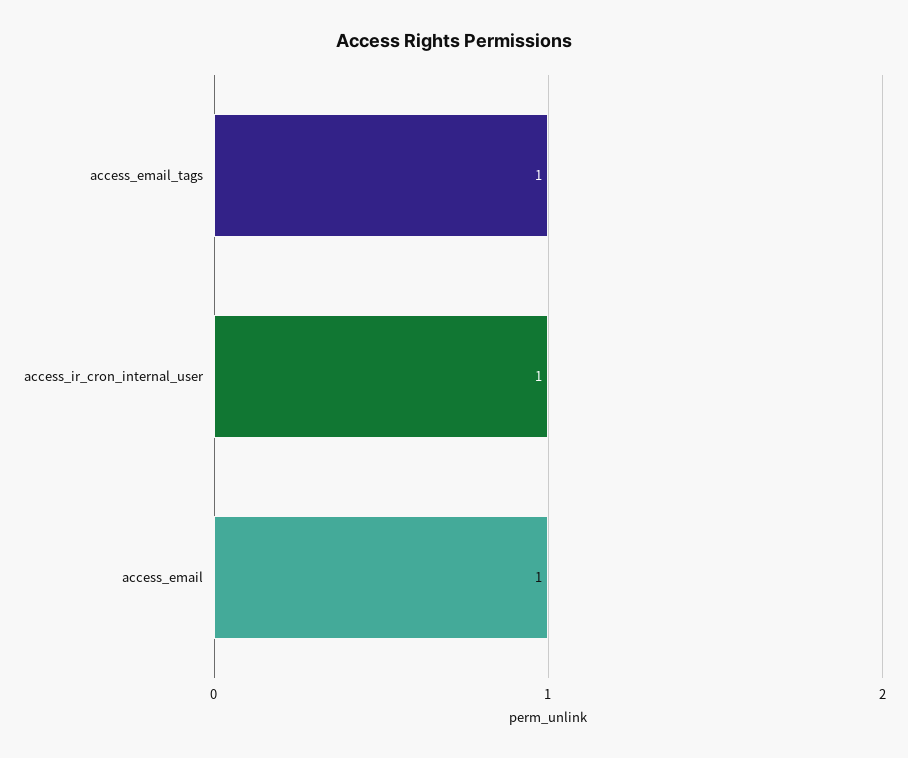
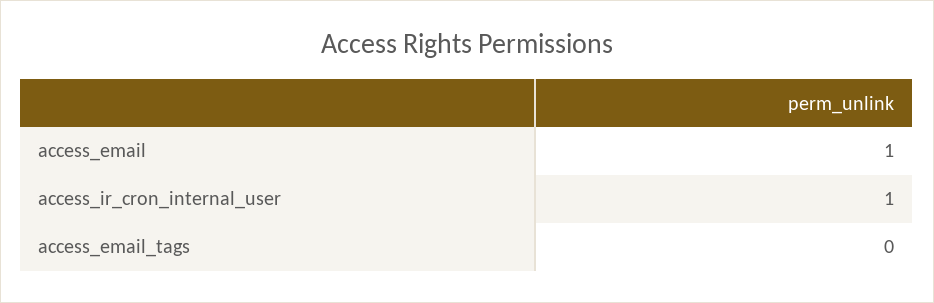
access_email_tags: 1 -> 0

